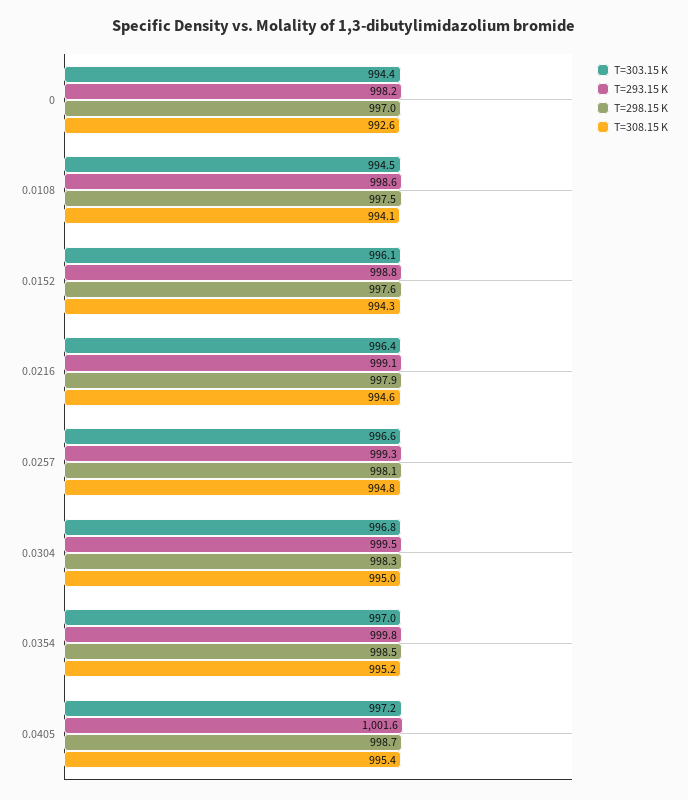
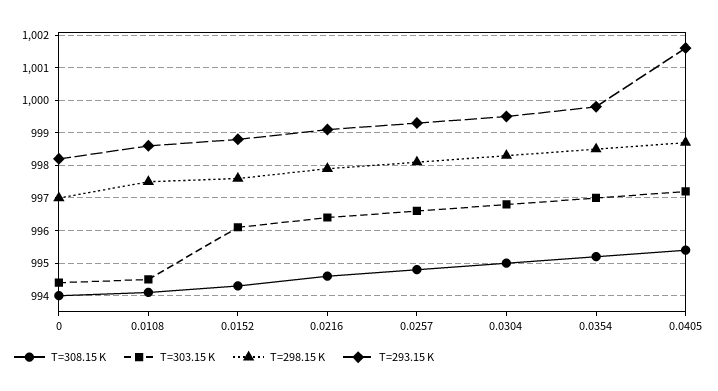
T=308.15 K, 0: 992.6 -> 994

